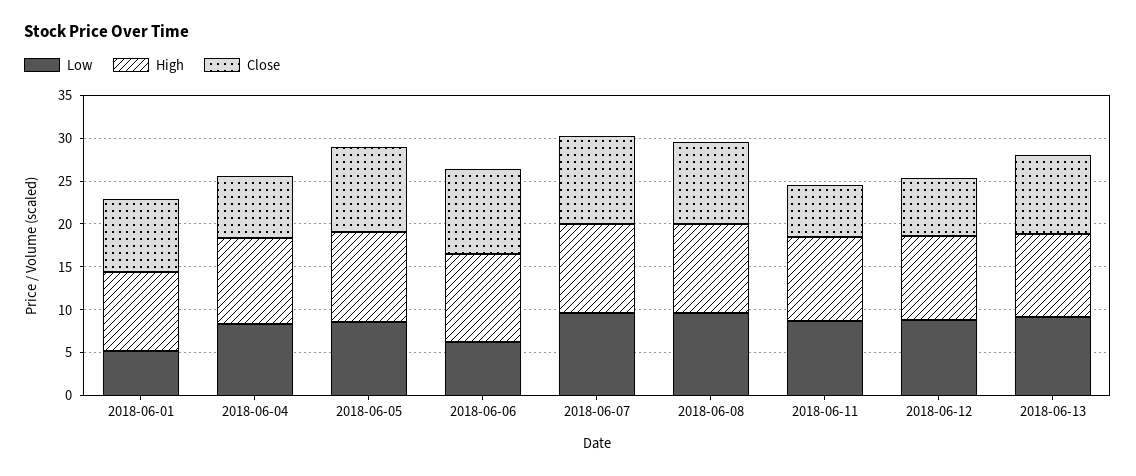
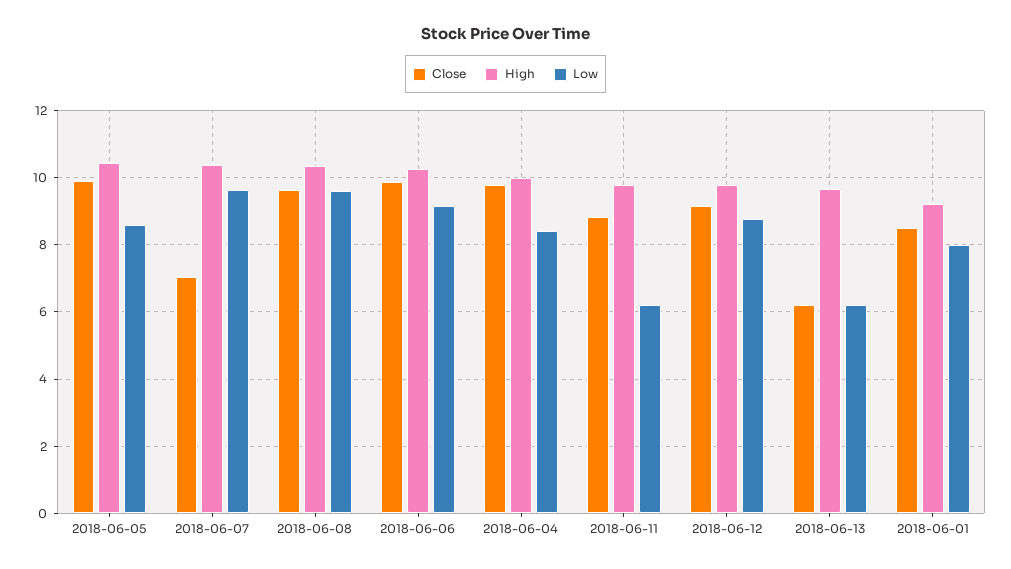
Low, 2018-06-01: 5 -> 8
Close, 2018-06-04: 7 -> 9.8
Low, 2018-06-06: 6 -> 9.2
Close, 2018-06-07: 10 -> 7
Low, 2018-06-11: 9 -> 6.2
Close, 2018-06-11: 6 -> 8.8
Close, 2018-06-12: 7 -> 9.2
Low, 2018-06-13: 9 -> 6.2
Close, 2018-06-13: 9 -> 6.2

